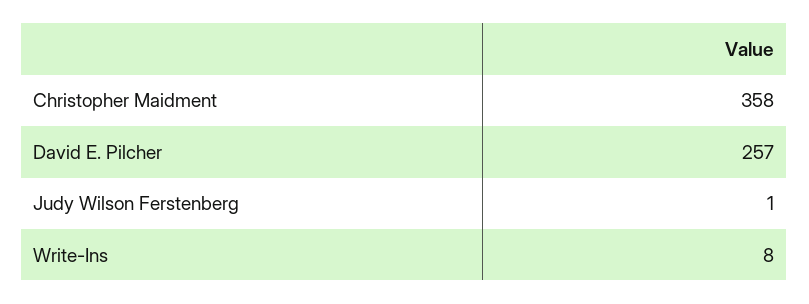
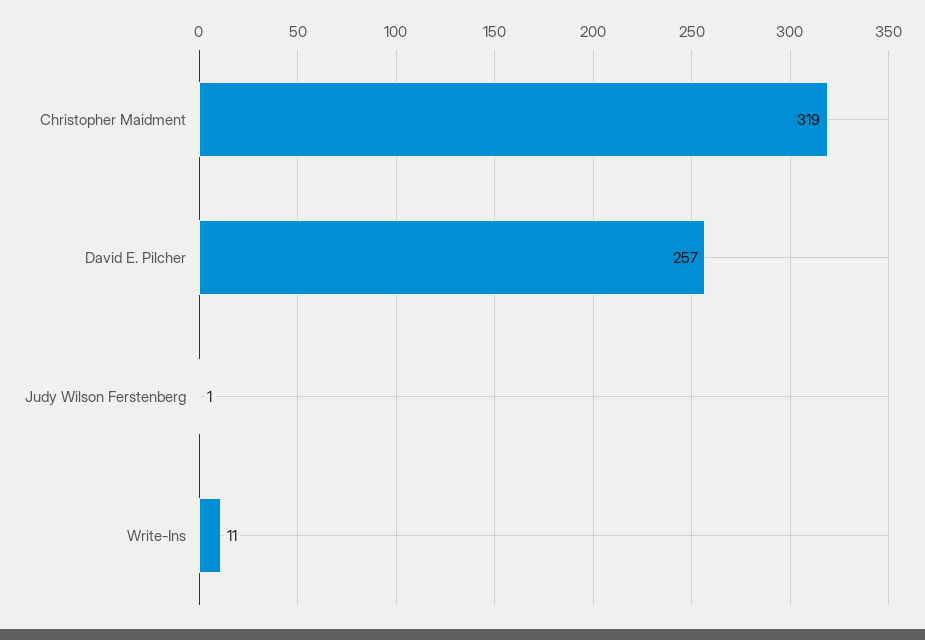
Christopher Maidment: 358 -> 319
Write-Ins: 8 -> 11

